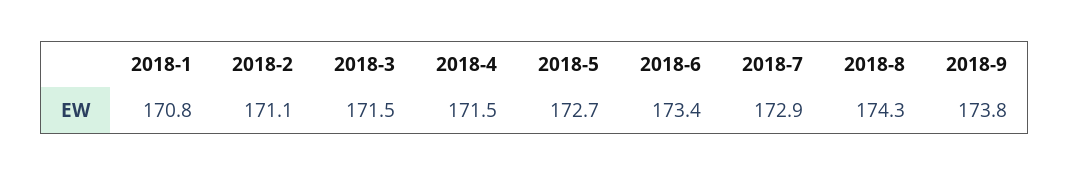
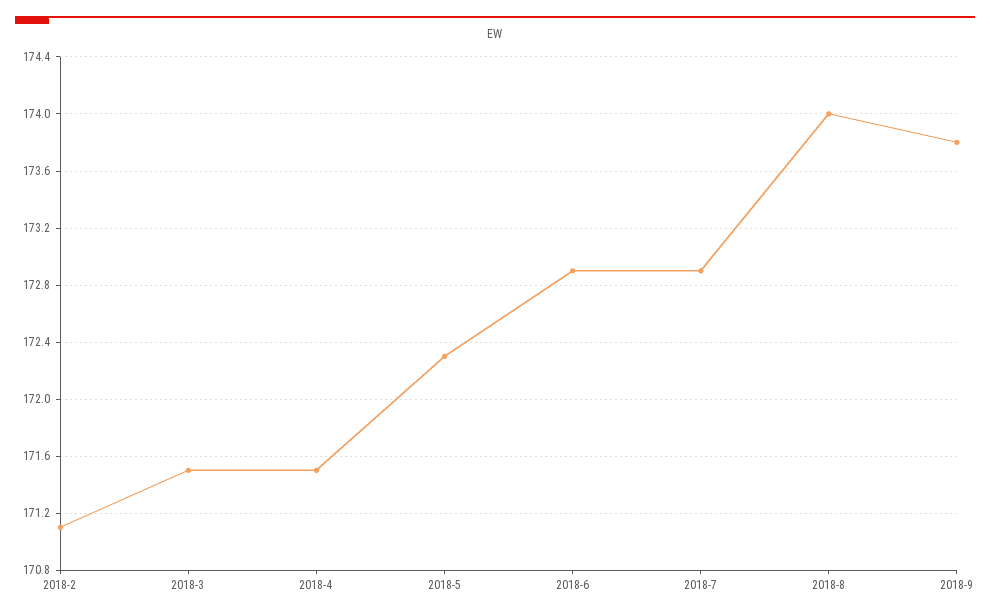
2018-1: 170.8 -> none
2018-5: 172.7 -> 172.3
2018-6: 173.4 -> 172.9
2018-8: 174.3 -> 174

